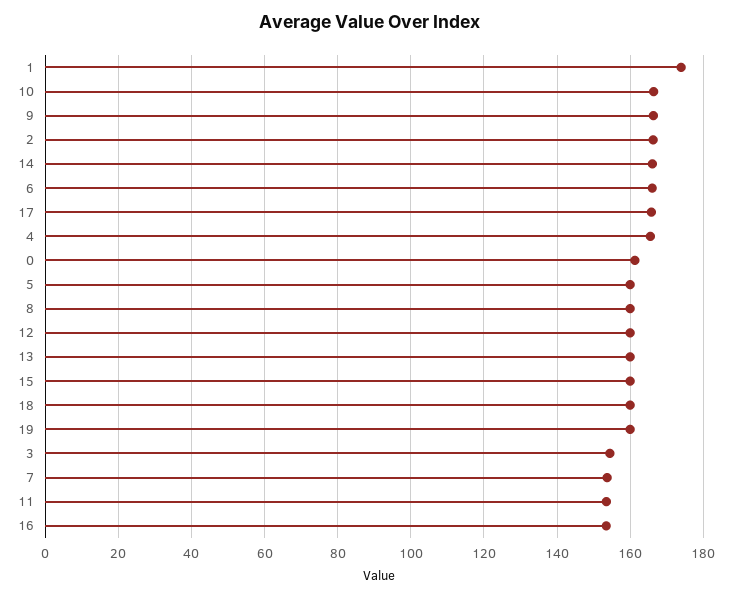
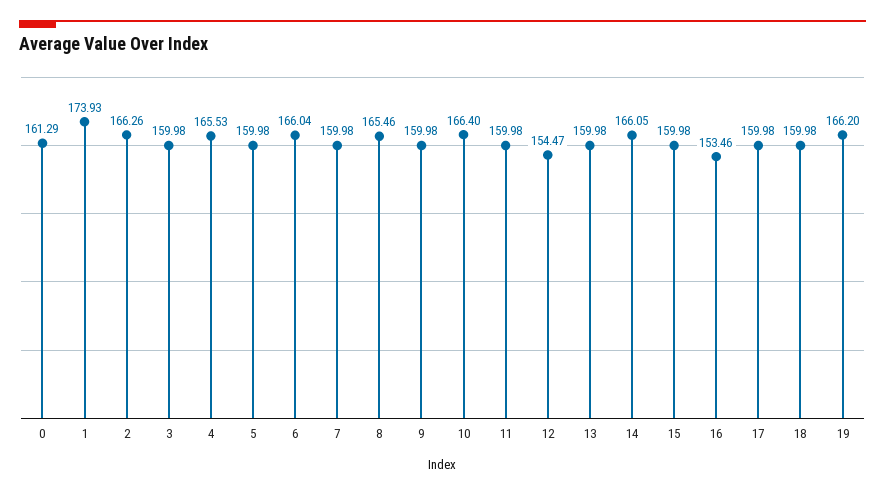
9: 166 -> 159.98
17: 166 -> 159.98
8: 160 -> 165.46
12: 160 -> 154.47
19: 160 -> 166.2
3: 154 -> 159.98
7: 154 -> 159.98
11: 154 -> 159.98

